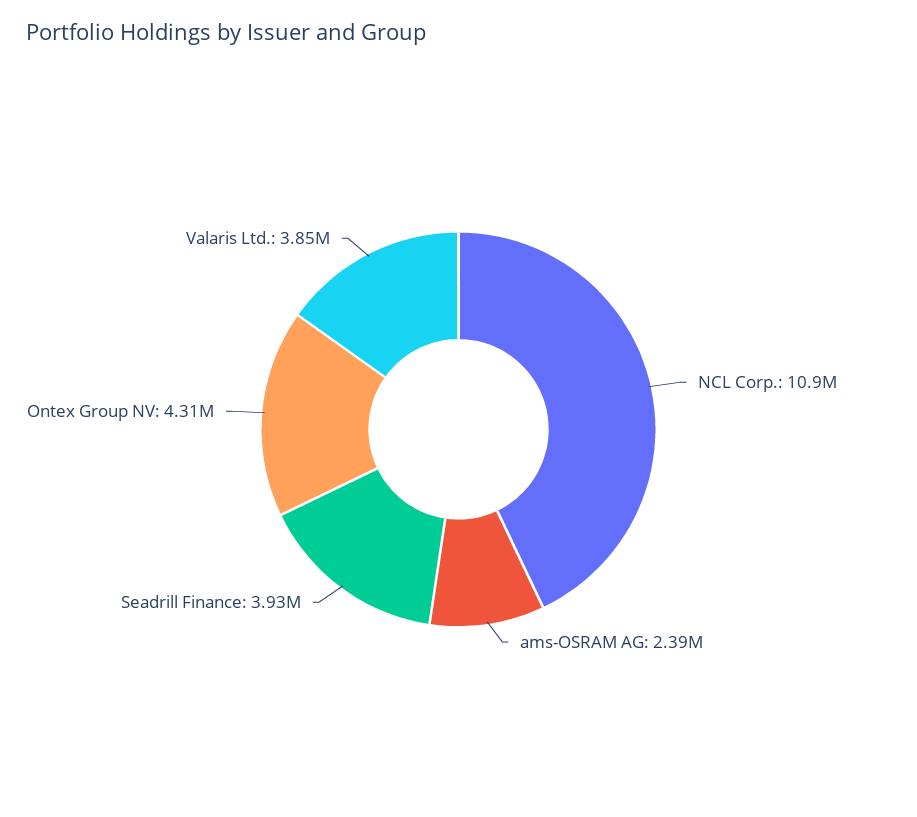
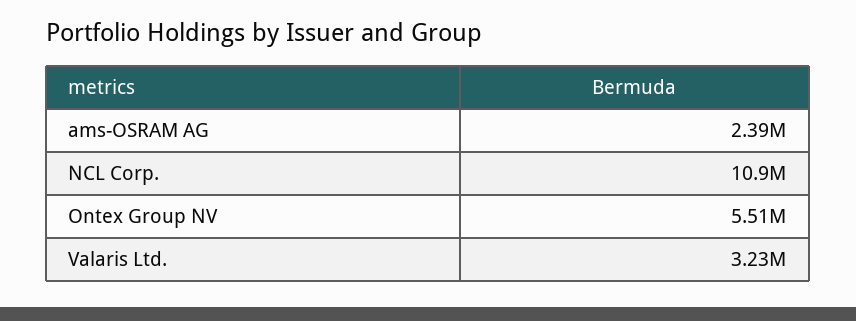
Seadrill Finance: 3930000 -> none
Ontex Group NV: 4310000 -> 5510000
Valaris Ltd.: 3850000 -> 3230000

